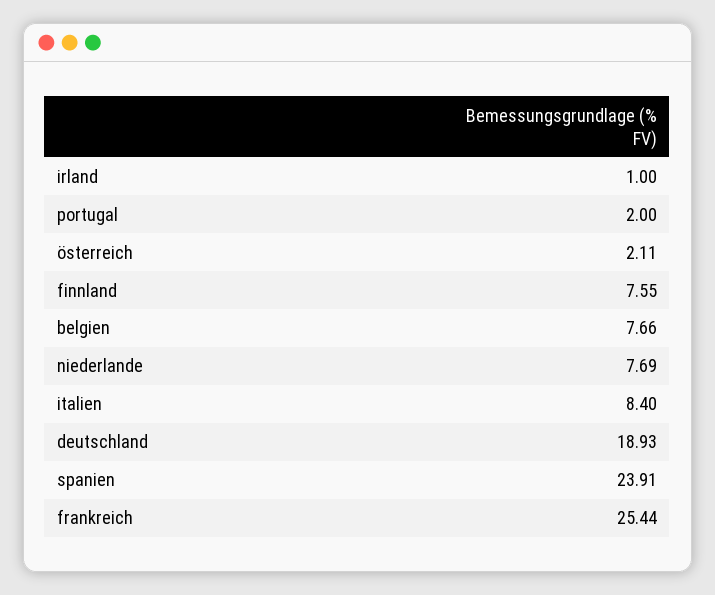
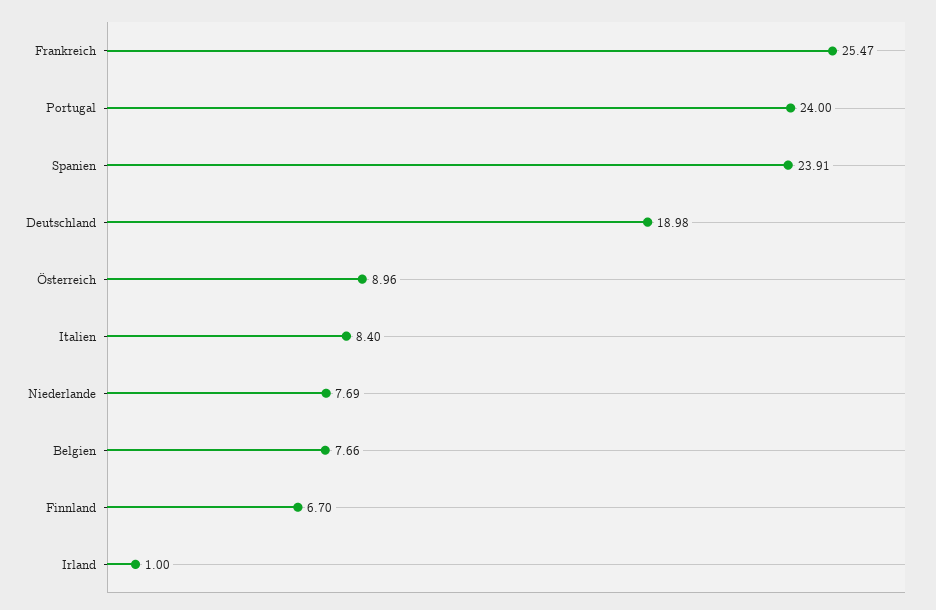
portugal: 2 -> 24
österreich: 2.11 -> 8.96
finnland: 7.55 -> 6.7
deutschland: 18.93 -> 18.98
frankreich: 25.44 -> 25.47

